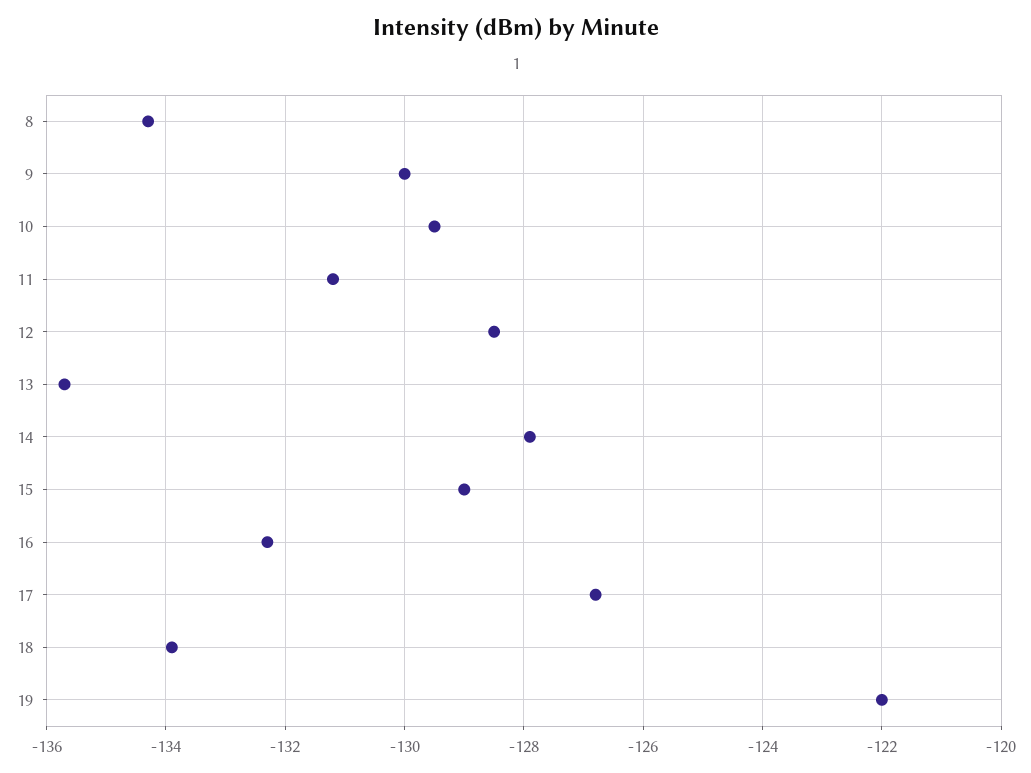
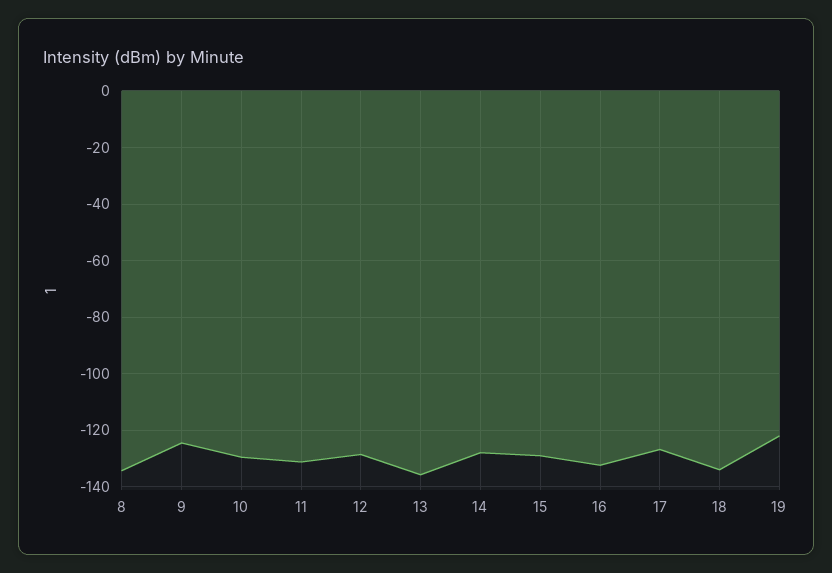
9: -130 -> -125

